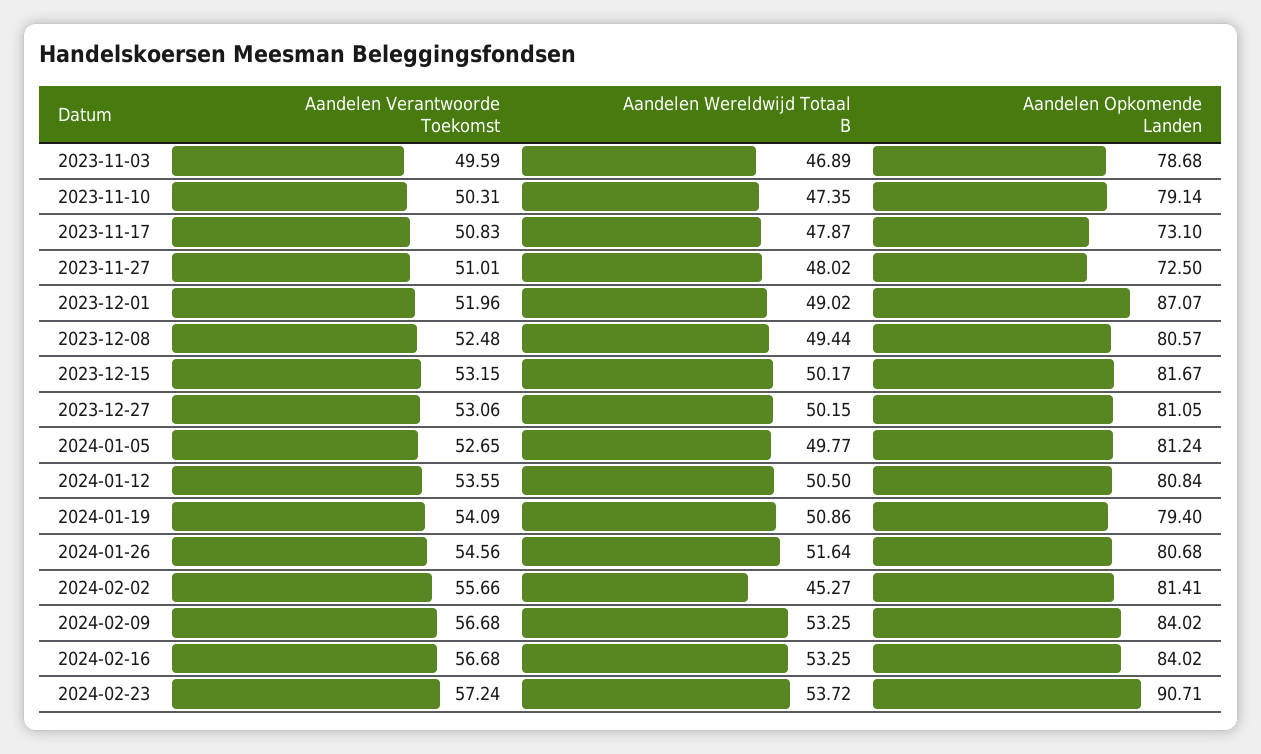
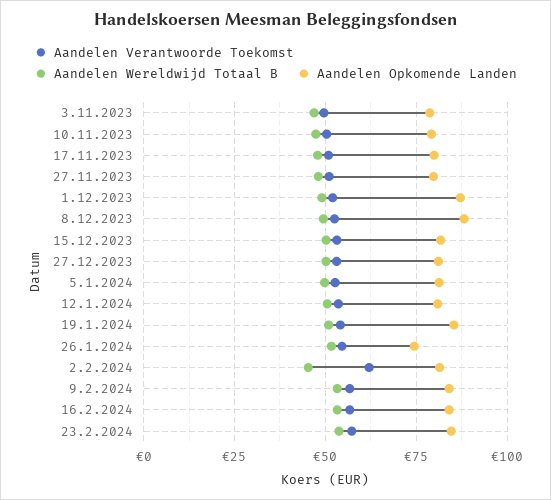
Aandelen Opkomende Landen, 2023-11-17: 73.1 -> 80
Aandelen Opkomende Landen, 2023-11-27: 72.5 -> 80
Aandelen Opkomende Landen, 2023-12-08: 80.57 -> 87.5
Aandelen Opkomende Landen, 2024-01-19: 79.4 -> 85
Aandelen Opkomende Landen, 2024-01-26: 80.68 -> 75
Aandelen Verantwoorde Toekomst, 2024-02-02: 55.66 -> 62.5
Aandelen Opkomende Landen, 2024-02-23: 90.71 -> 85

